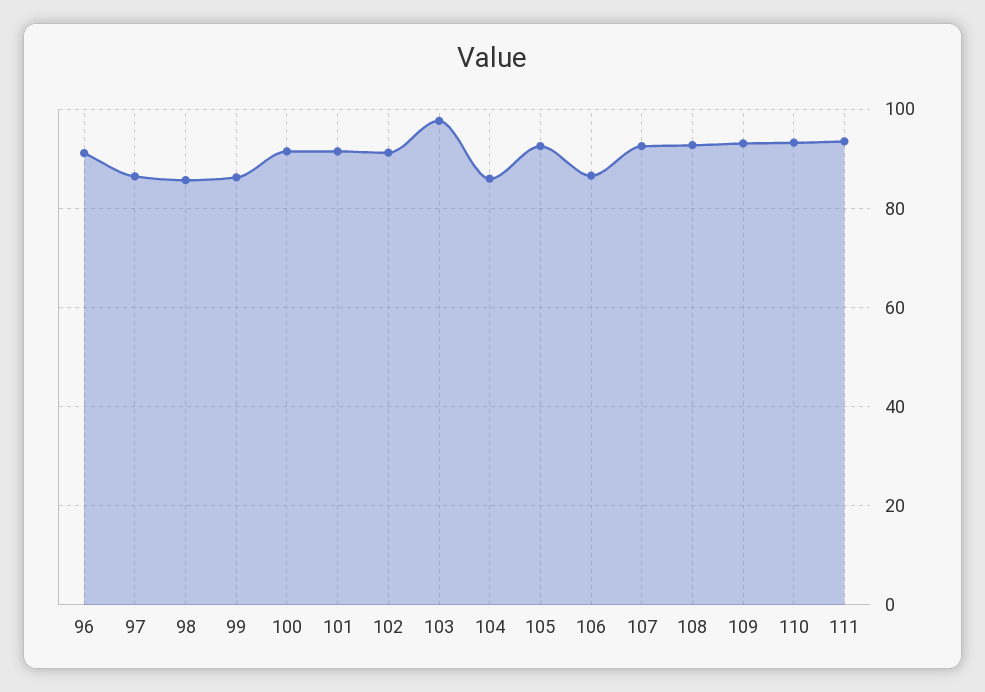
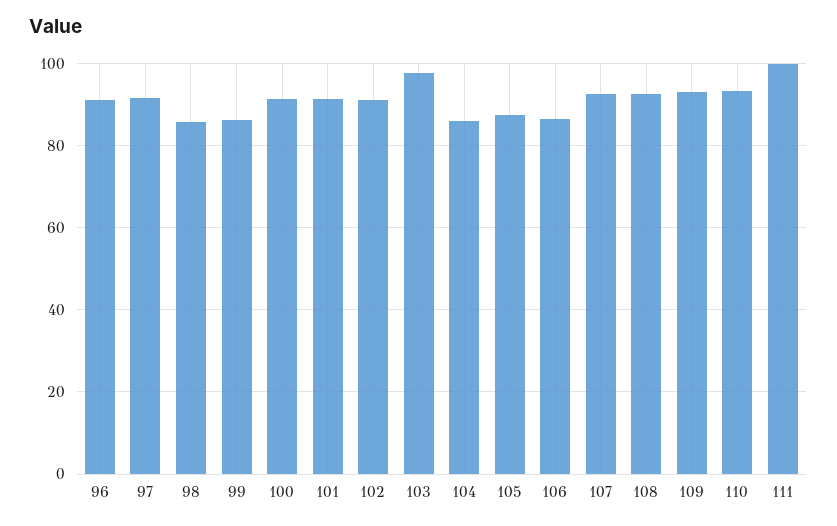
97: 86 -> 92
105: 92 -> 88
111: 94 -> 100

